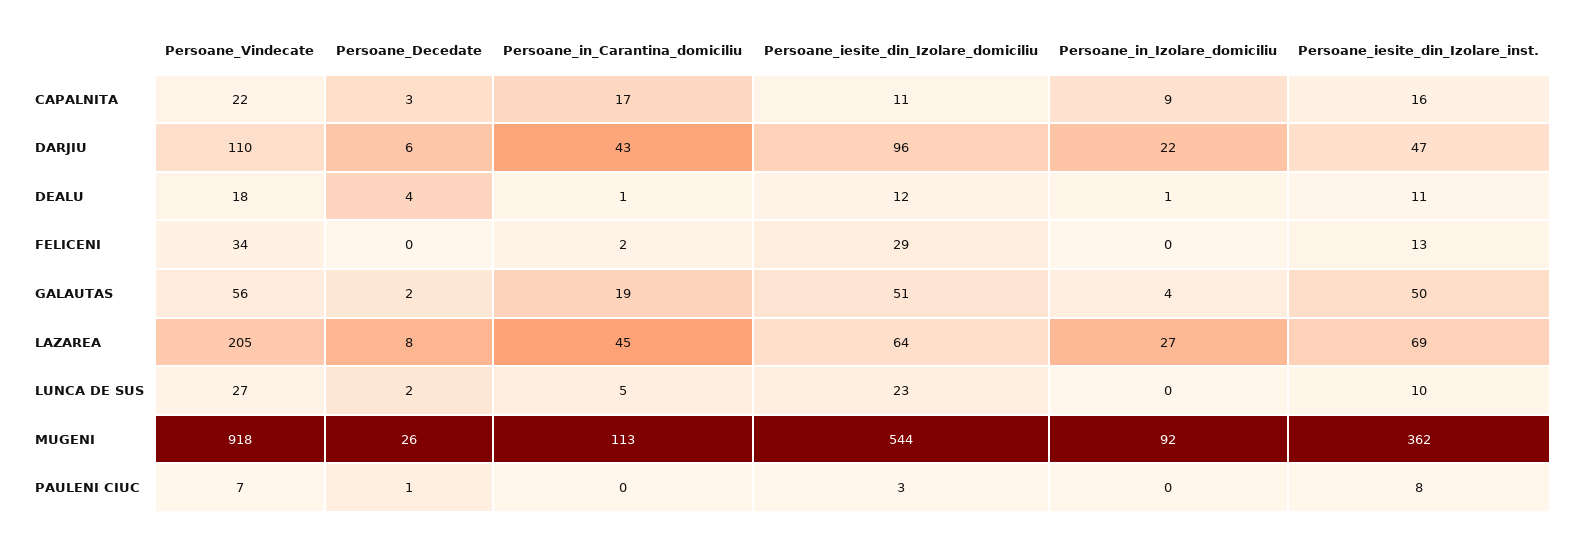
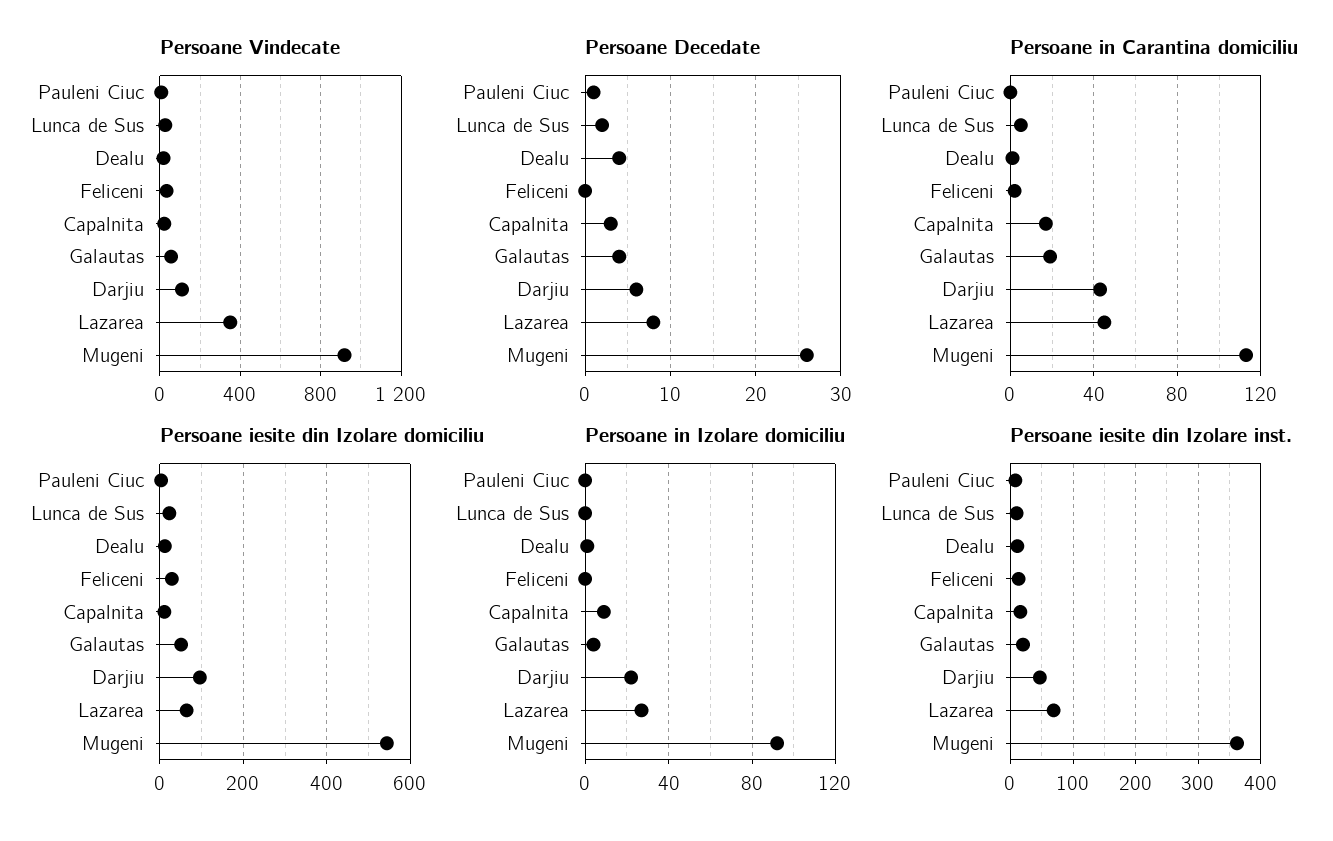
Persoane_Decedate, GALAUTAS: 2 -> 4
Persoane_iesite_din_Izolare_inst., GALAUTAS: 50 -> 20
Persoane_Vindecate, LAZAREA: 205 -> 350

